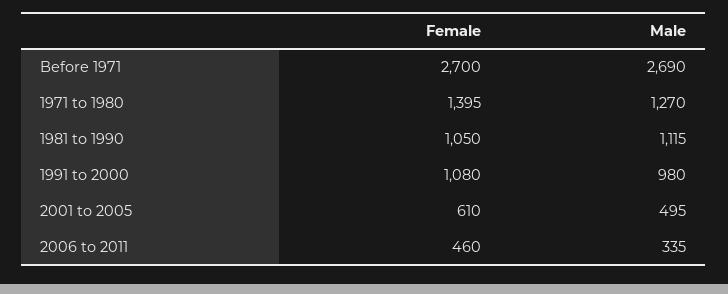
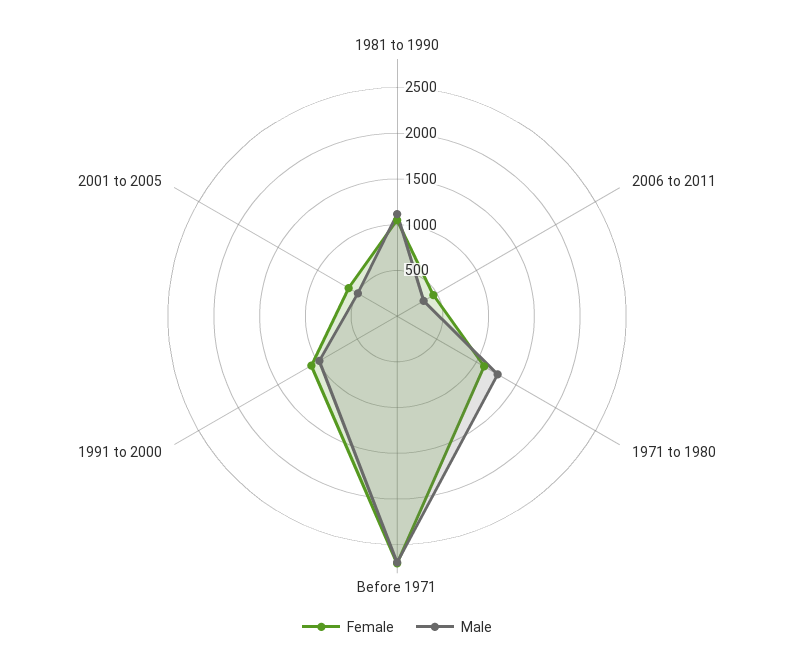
Female, 1971 to 1980: 1395 -> 1100

